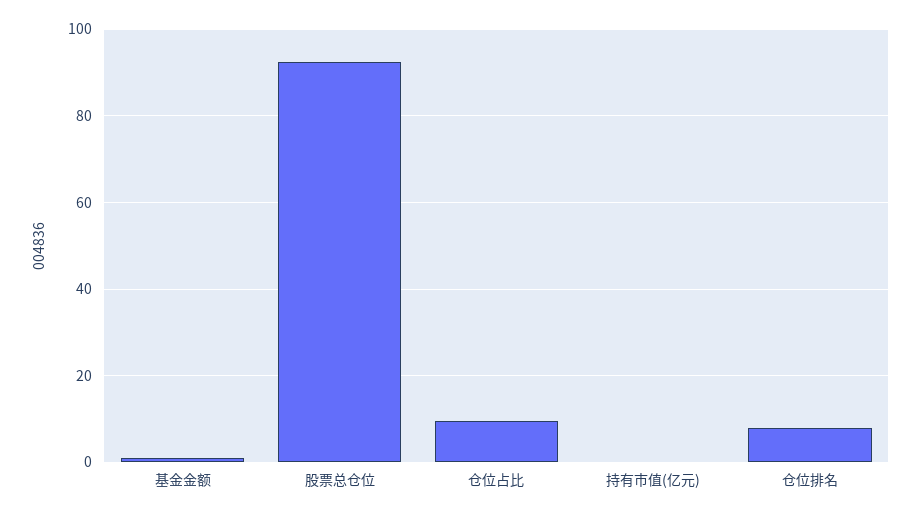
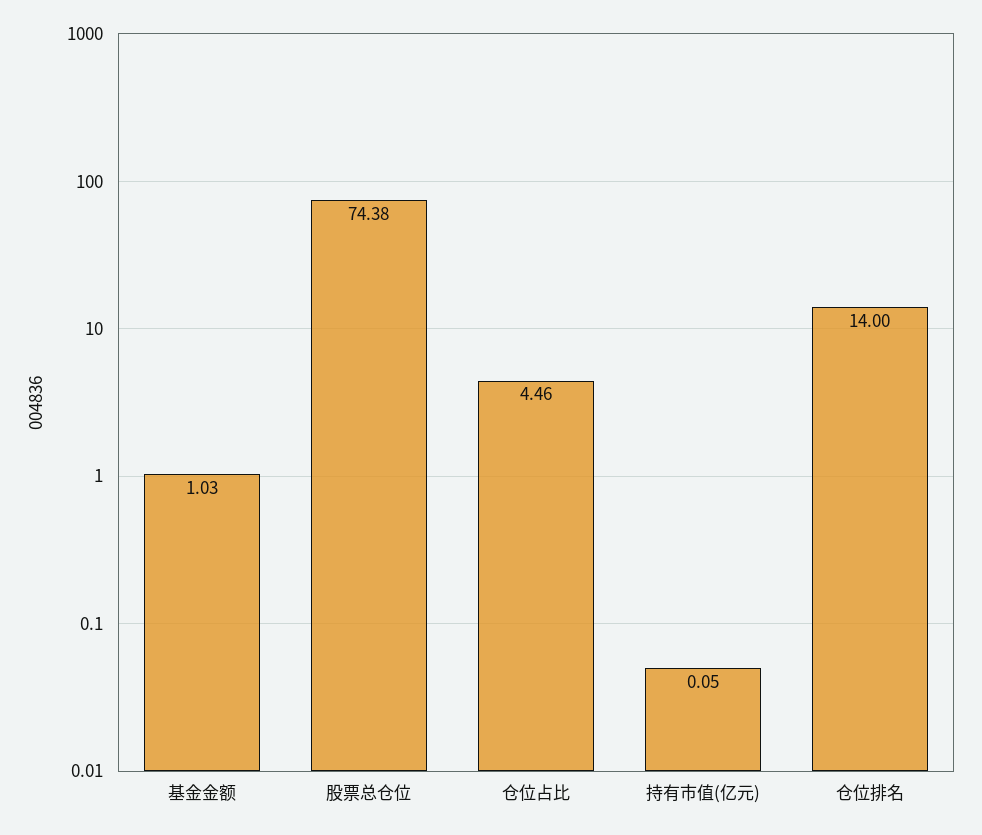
股票总仓位: 92 -> 74.38
仓位占比: 10 -> 4.46
仓位排名: 8 -> 14

